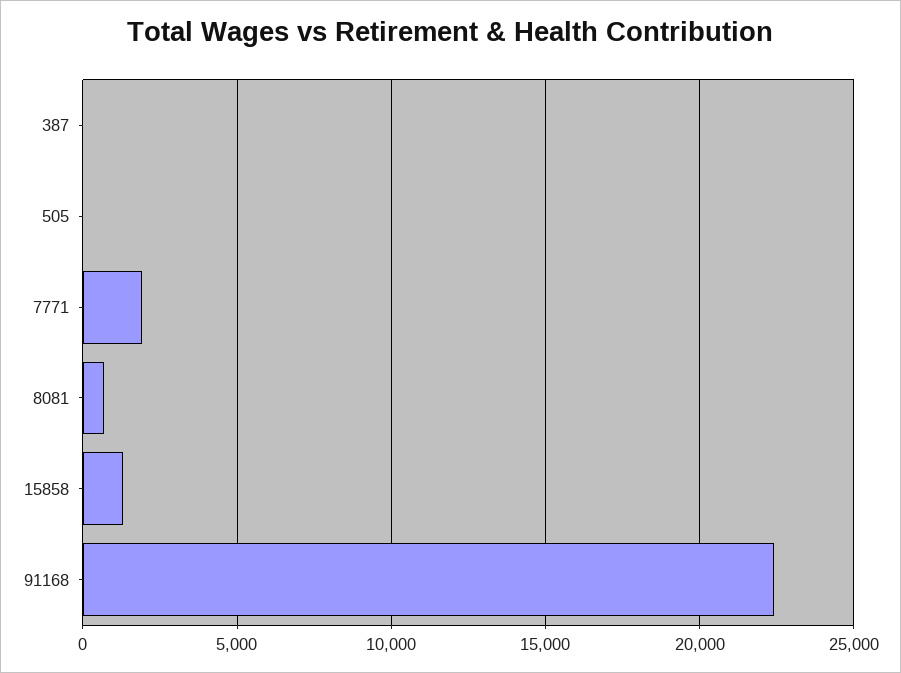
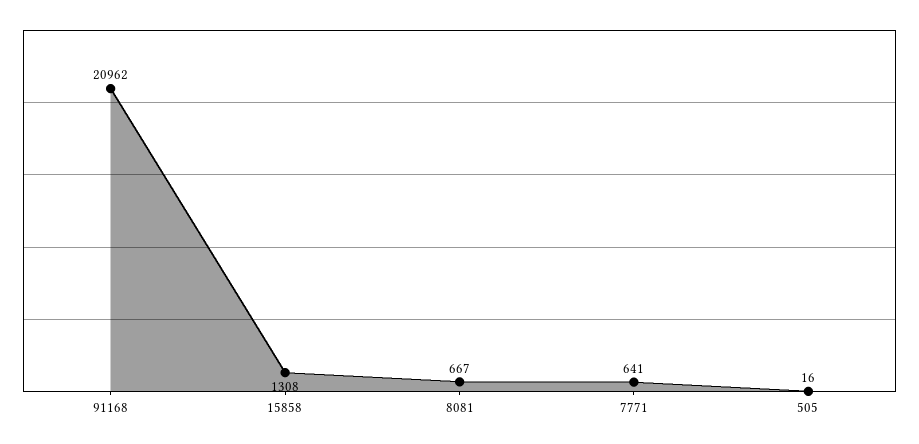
387: 0 -> none
7771: 2000 -> 641
91168: 22500 -> 20962

